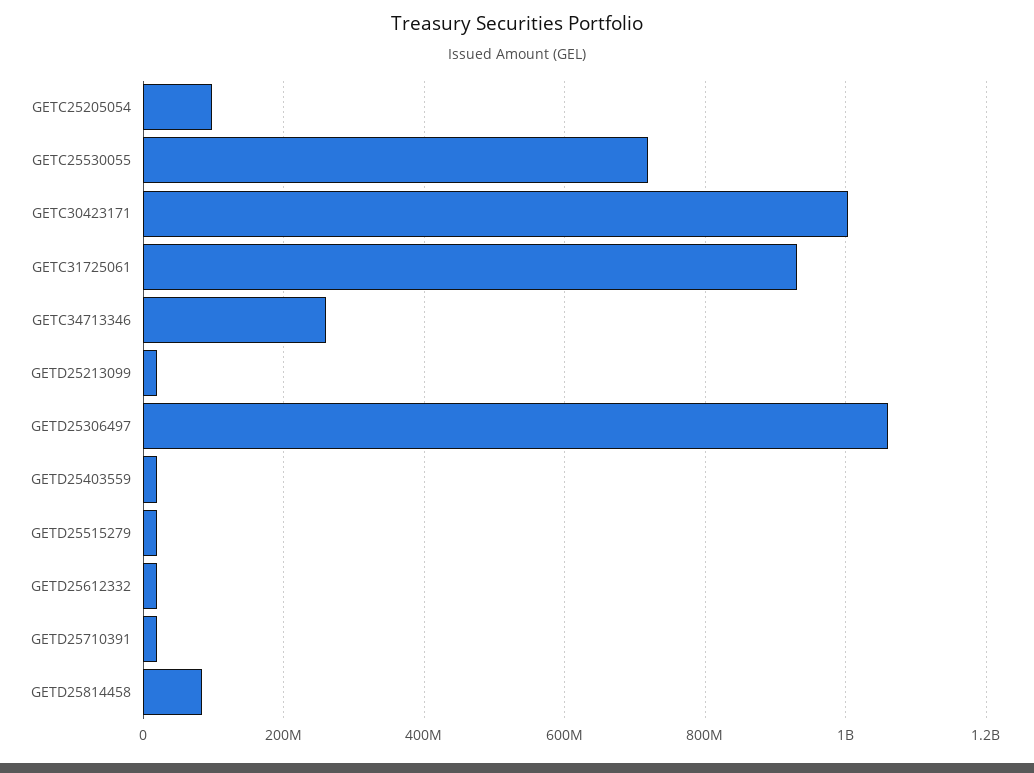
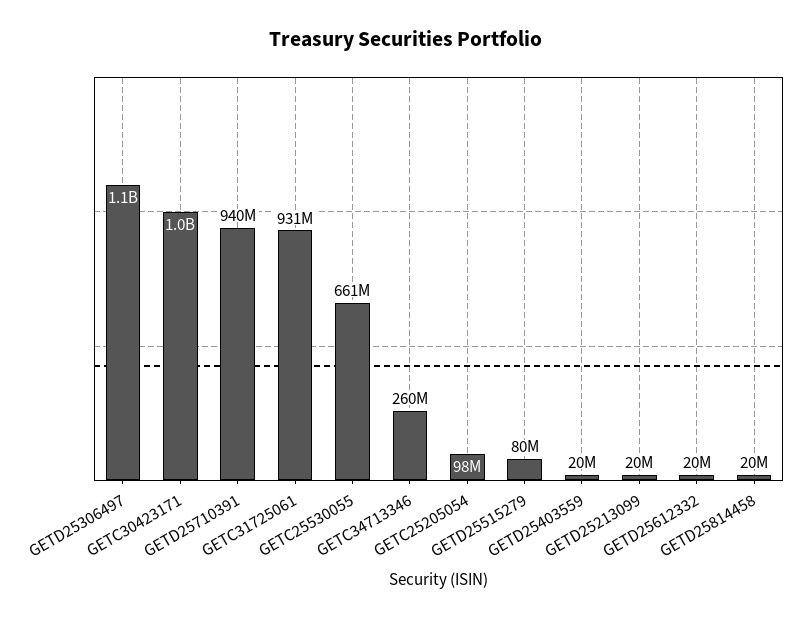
GETC25530055: 720000000 -> 661000000
GETD25515279: 20000000 -> 80000000
GETD25710391: 20000000 -> 940000000
GETD25814458: 80000000 -> 20000000

